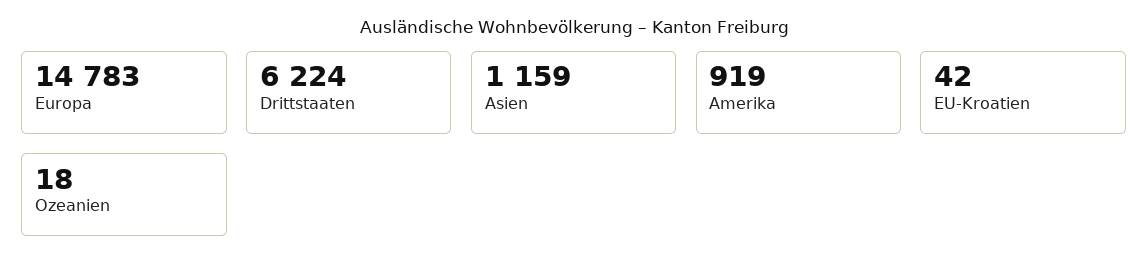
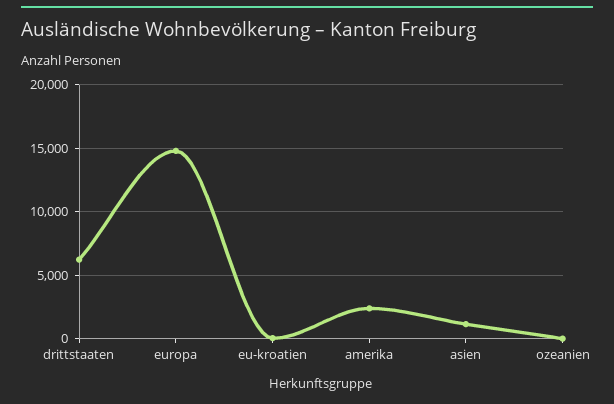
Amerika: 919 -> 2500

